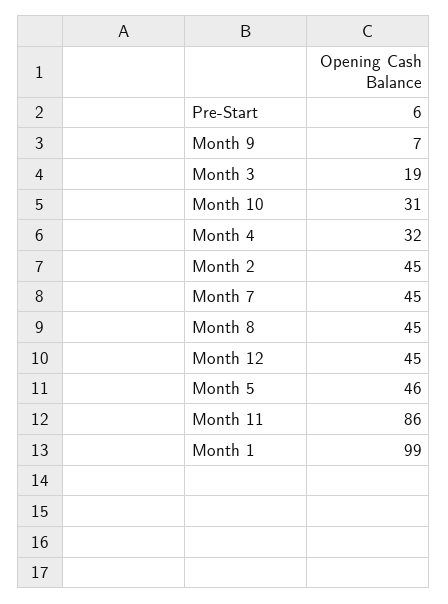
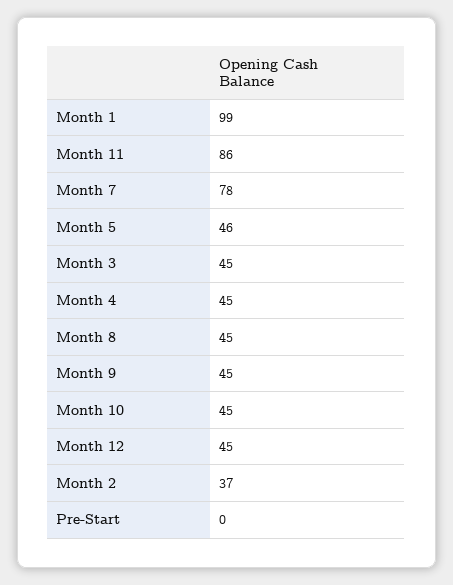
Pre-Start: 6 -> 0
Month 9: 7 -> 45
Month 3: 19 -> 45
Month 10: 31 -> 45
Month 4: 32 -> 45
Month 2: 45 -> 37
Month 7: 45 -> 78

